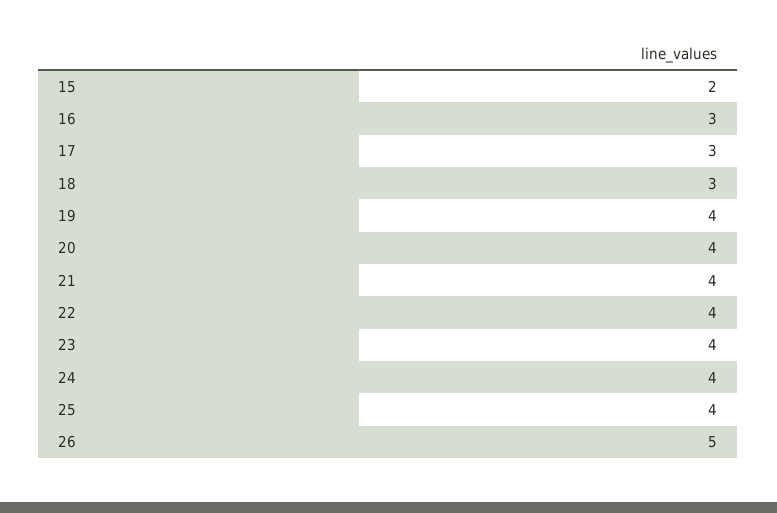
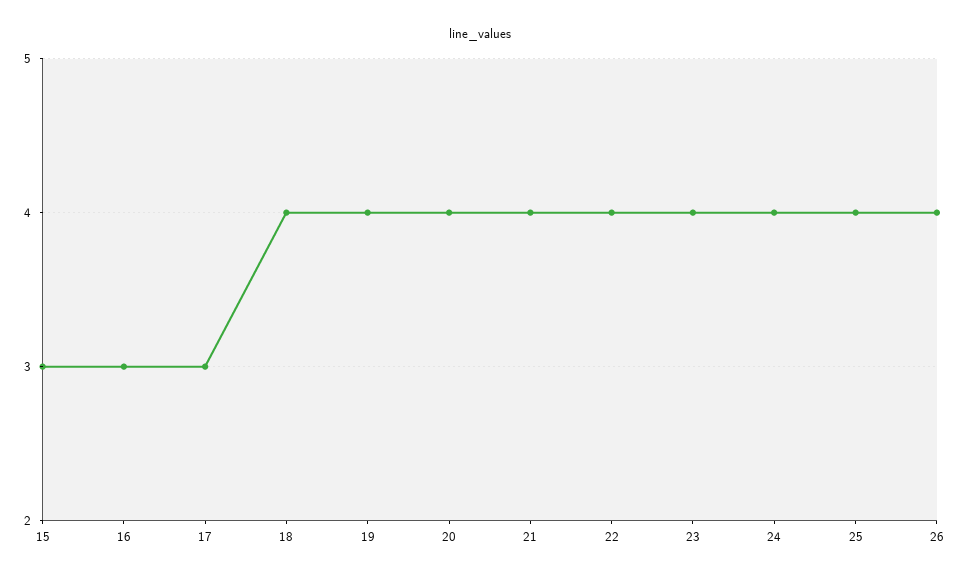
15: 2 -> 3
18: 3 -> 4
26: 5 -> 4

